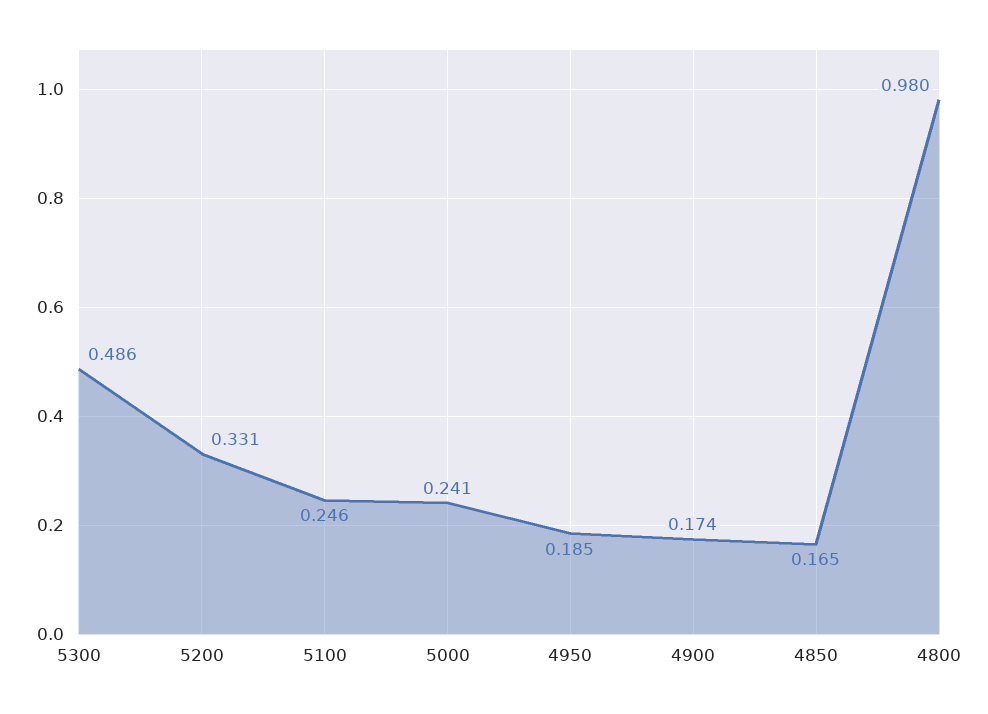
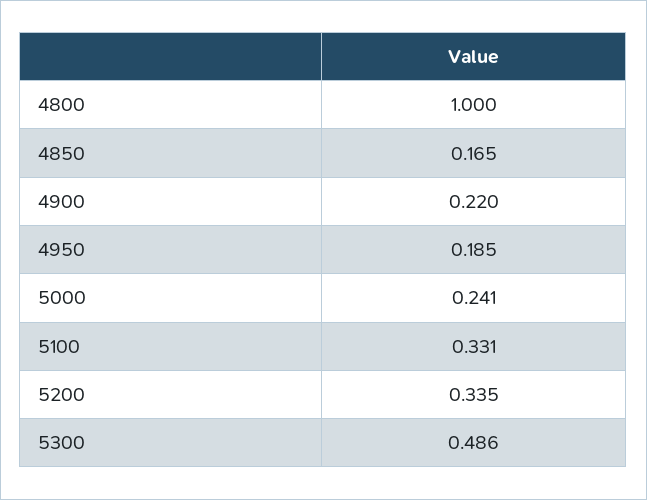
5200: 0.331 -> 0.335
5100: 0.246 -> 0.331
4900: 0.174 -> 0.22
4800: 0.98 -> 1

